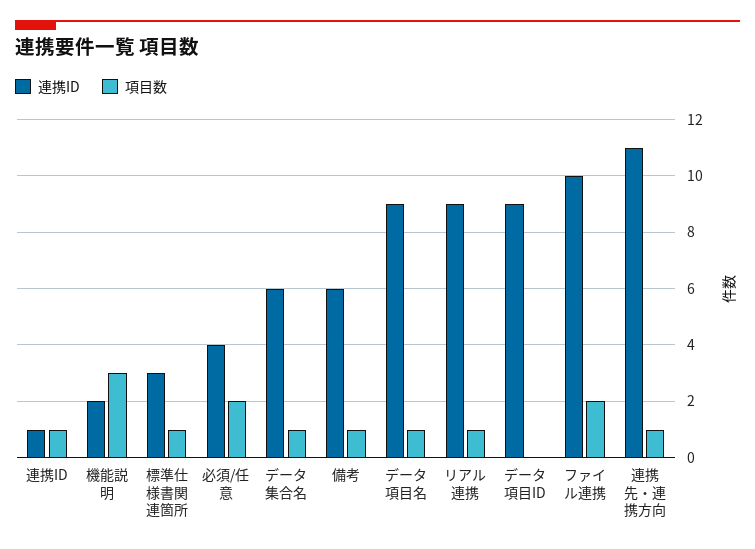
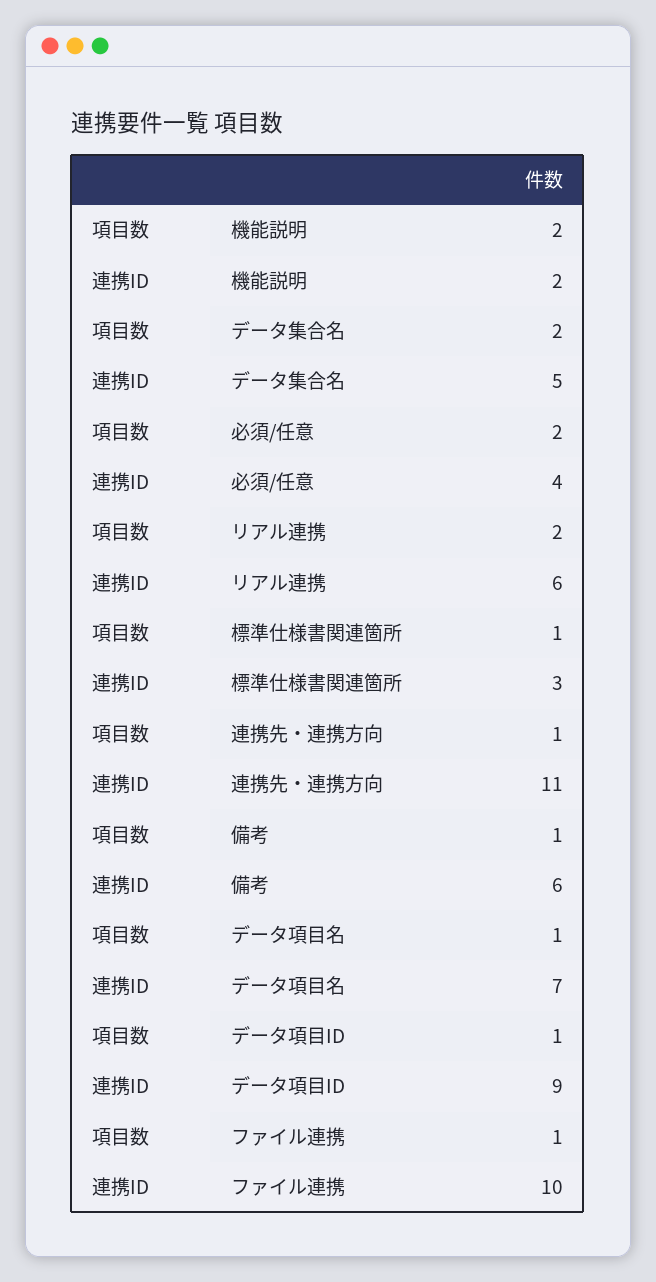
連携ID, 連携ID: 1 -> none
項目数, 連携ID: 1 -> none
項目数, 機能説明: 3 -> 2
連携ID, データ集合名: 6 -> 5
項目数, データ集合名: 1 -> 2
連携ID, データ項目名: 9 -> 7
連携ID, リアル連携: 9 -> 6
項目数, リアル連携: 1 -> 2
項目数, データ項目ID: 0 -> 1
項目数, ファイル連携: 2 -> 1

